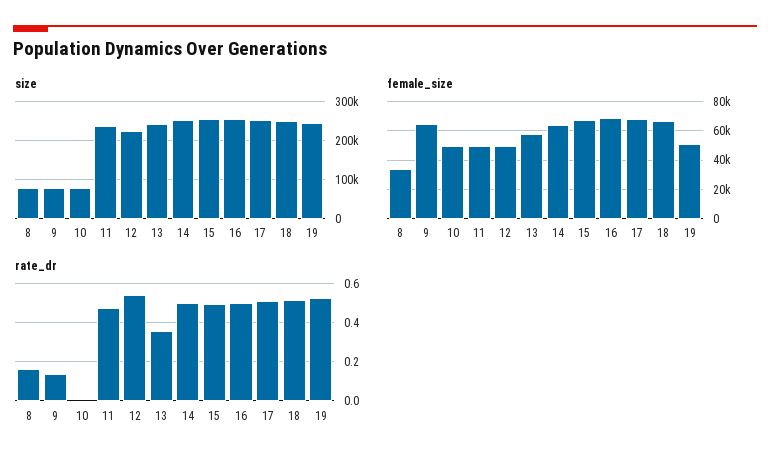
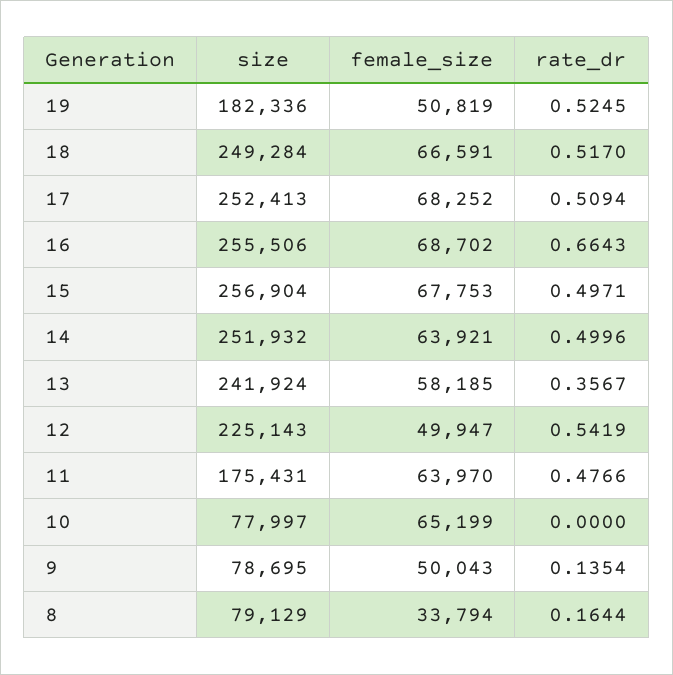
size, 11: 240000 -> 175431
size, 19: 240000 -> 182336
female_size, 9: 65000 -> 50043
female_size, 10: 50000 -> 65199
female_size, 11: 50000 -> 63970
rate_dr, 16: 0.5 -> 0.6643

